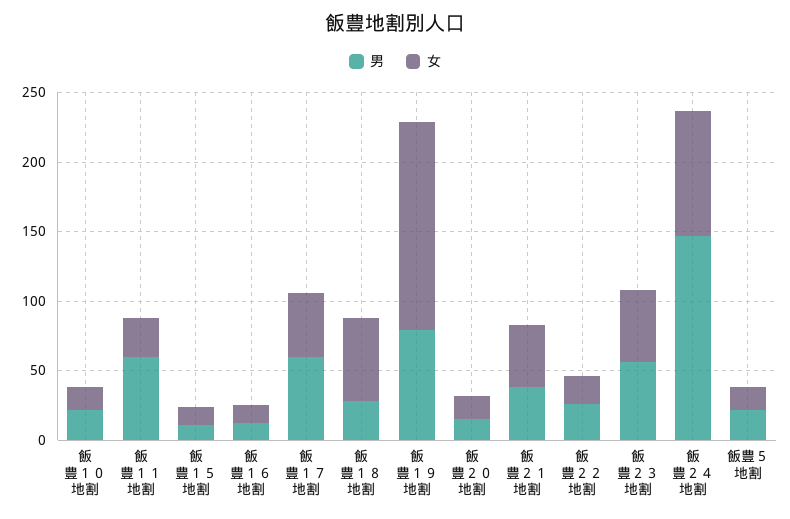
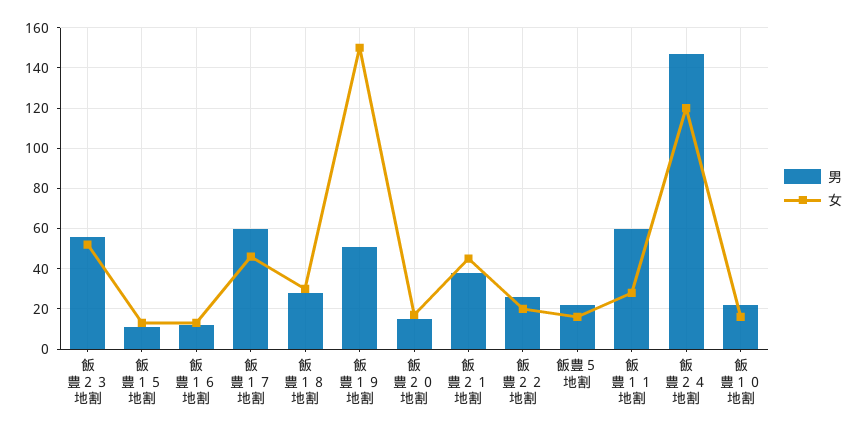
女, 飯豊１８地割: 60 -> 30
男, 飯豊１９地割: 80 -> 50
女, 飯豊２４地割: 90 -> 120

